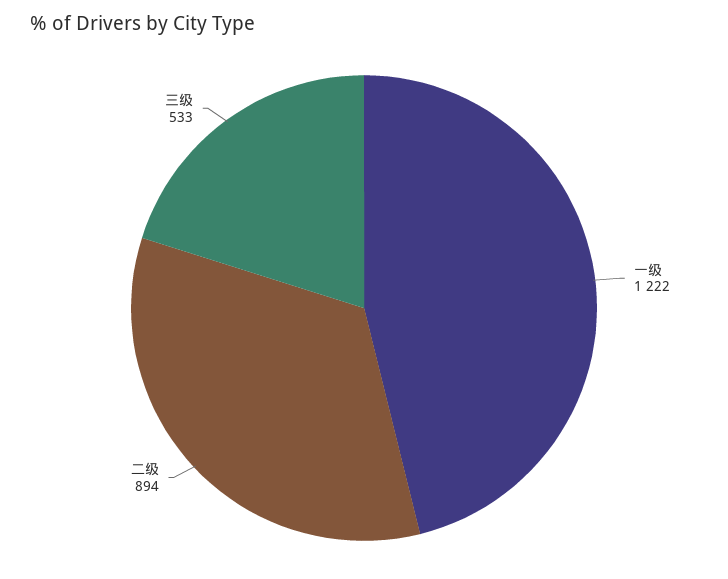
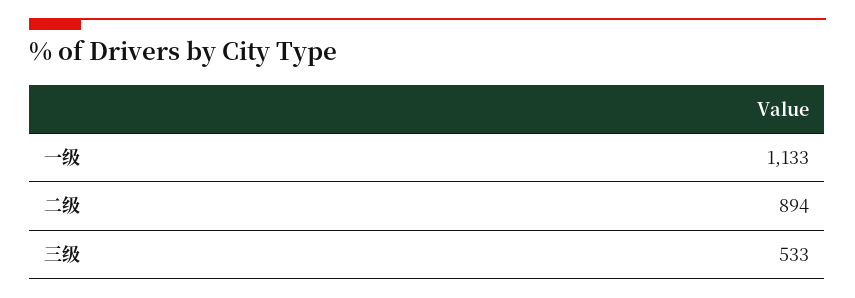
一级: 1222 -> 1133

